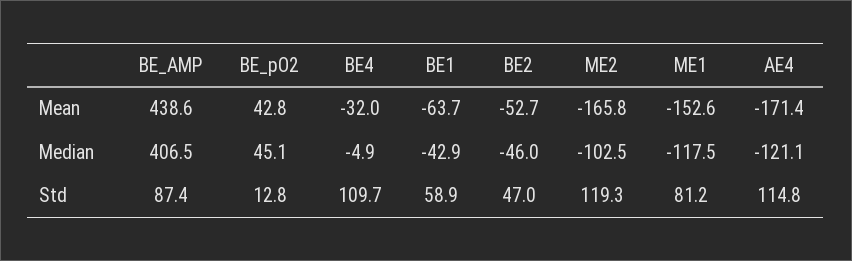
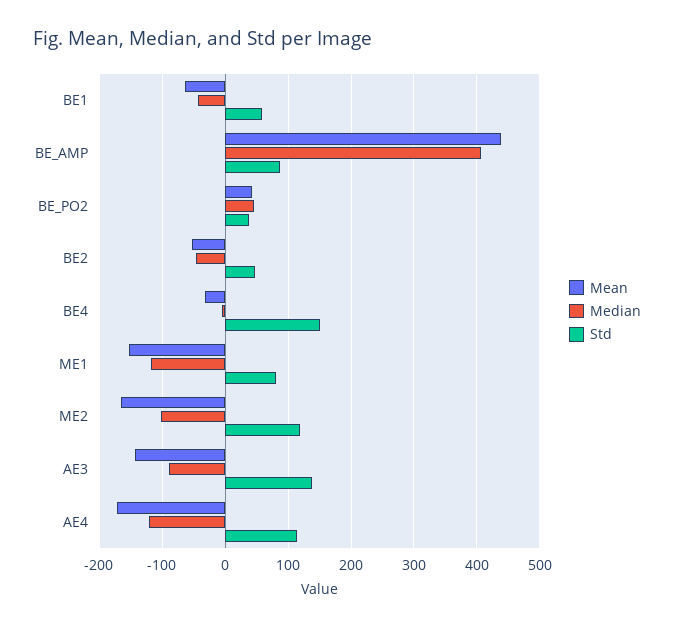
Std, BE_pO2: 12.8 -> 40
Std, BE4: 109.7 -> 150
Mean, AE3: none -> -140
Median, AE3: none -> -90
Std, AE3: none -> 140

